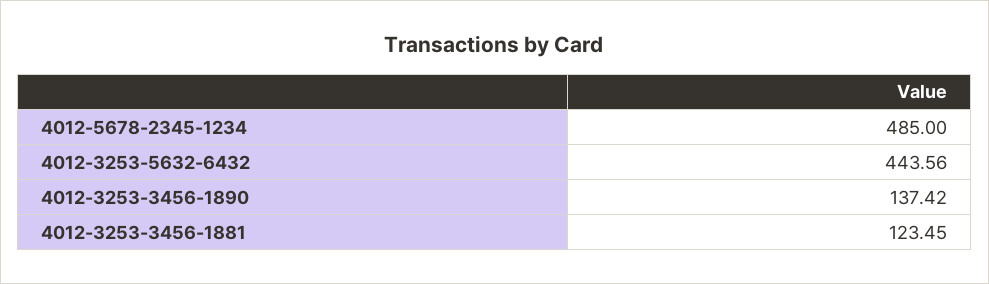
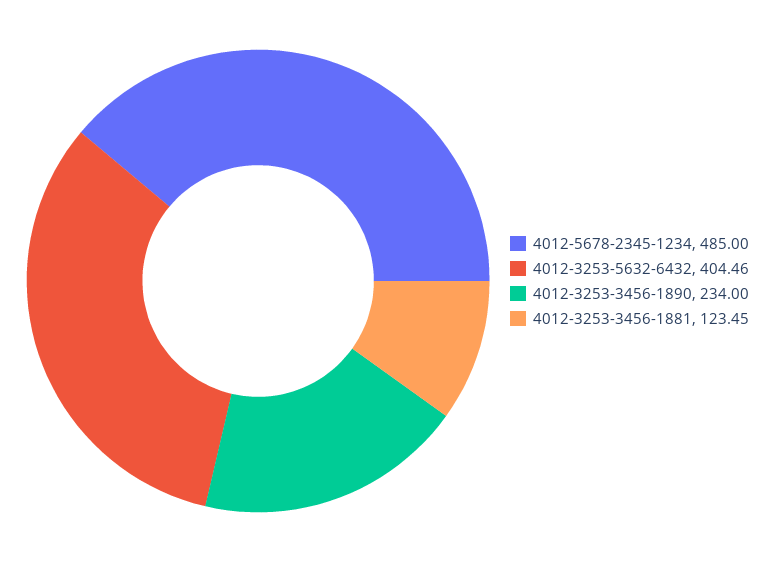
4012-3253-5632-6432: 443.56 -> 404.46
4012-3253-3456-1890: 137.42 -> 234

